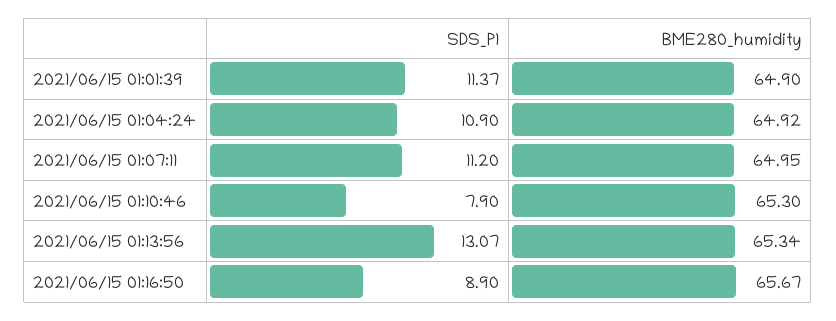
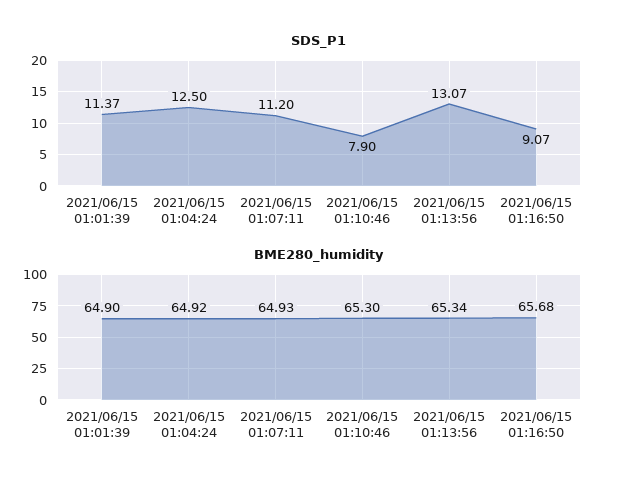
SDS_P1, 2021/06/15 01:04:24: 10.9 -> 12.5
BME280_humidity, 2021/06/15 01:07:11: 64.95 -> 64.93
SDS_P1, 2021/06/15 01:16:50: 8.9 -> 9.07
BME280_humidity, 2021/06/15 01:16:50: 65.67 -> 65.68

